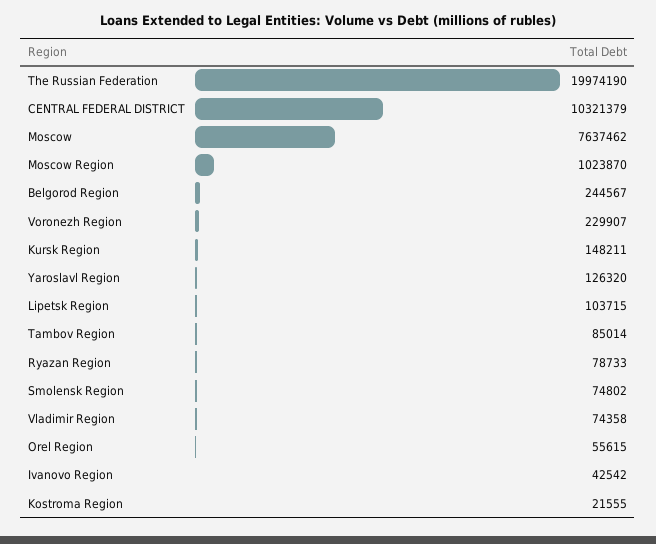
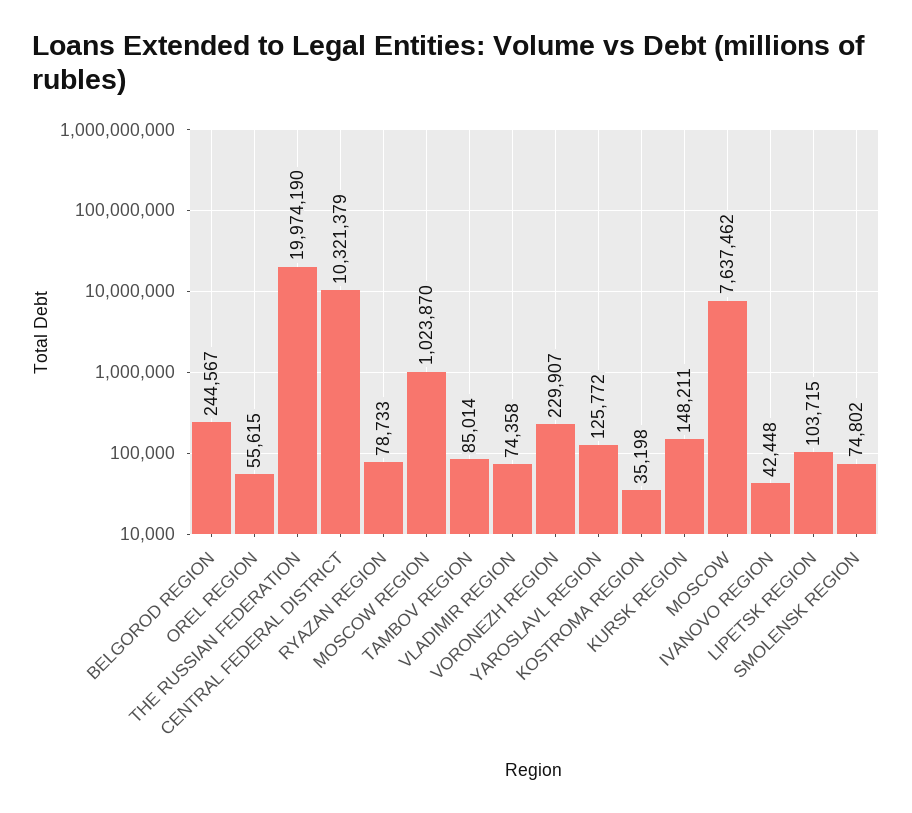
Yaroslavl Region: 126320 -> 125772
Ivanovo Region: 42542 -> 42448
Kostroma Region: 21555 -> 35198

